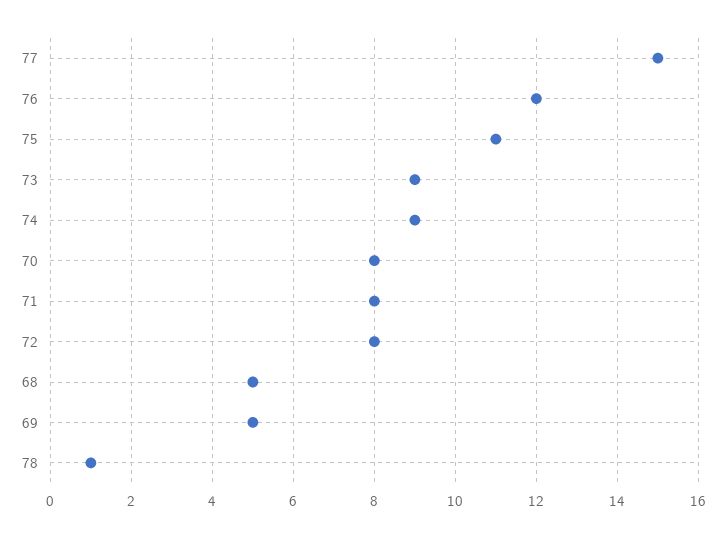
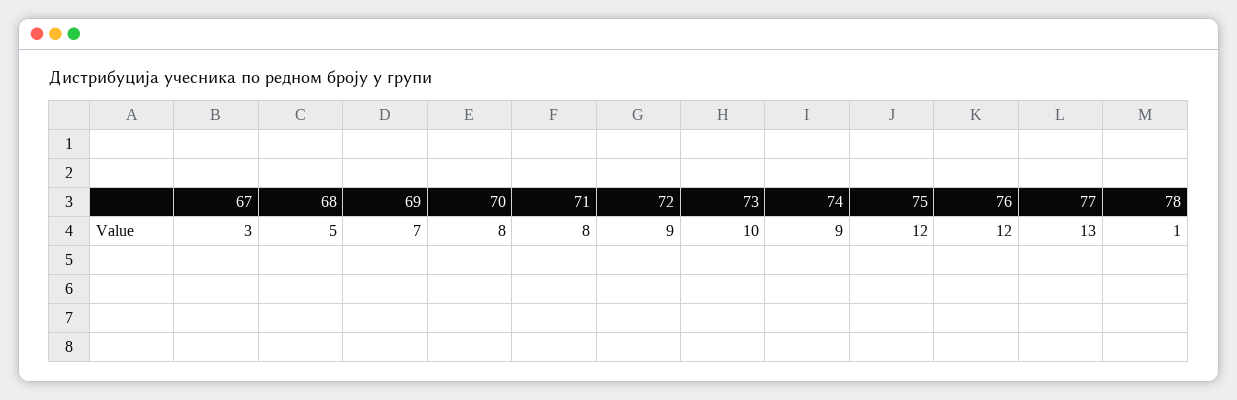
77: 15 -> 13
75: 11 -> 12
73: 9 -> 10
72: 8 -> 9
69: 5 -> 7
67: none -> 3

